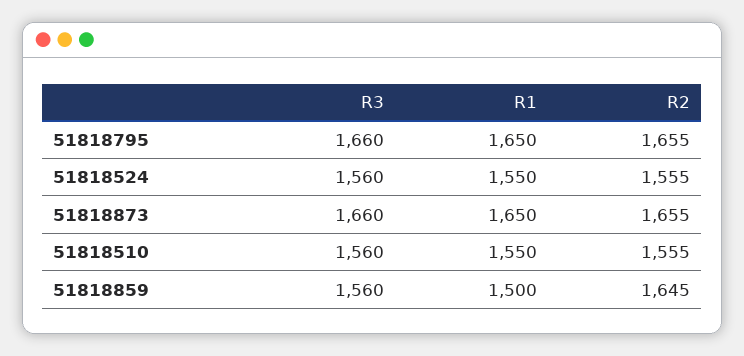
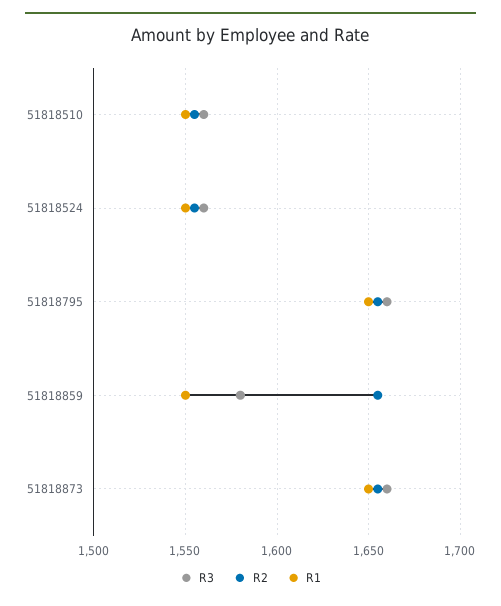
R3, 51818859: 1560 -> 1580
R1, 51818859: 1500 -> 1550
R2, 51818859: 1645 -> 1655

